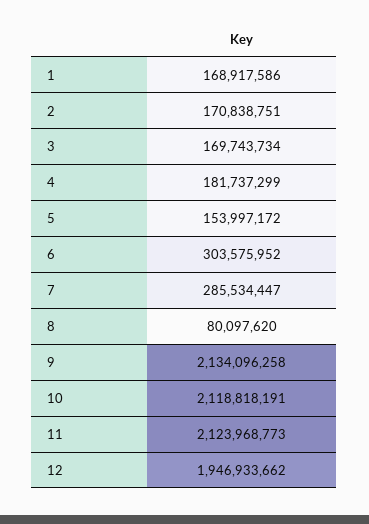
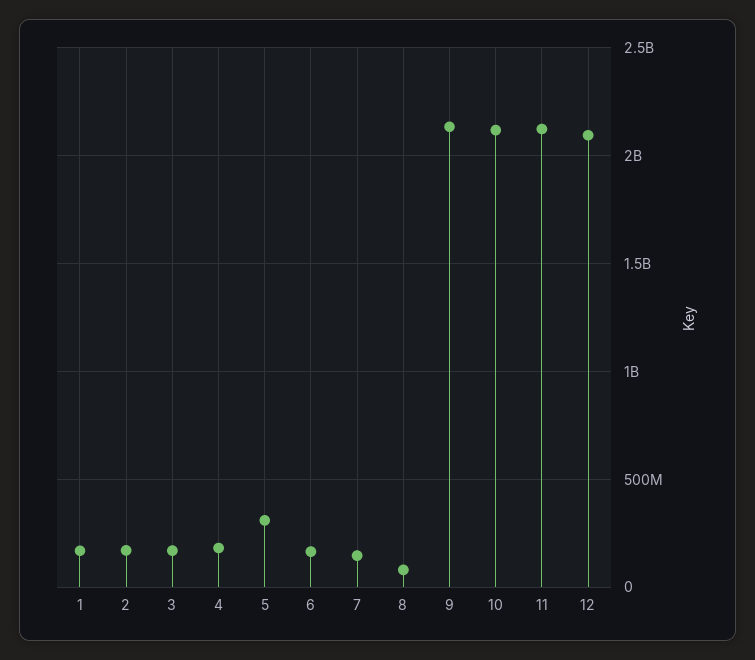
5: 153997172 -> 300000000
6: 303575952 -> 150000000
7: 285534447 -> 150000000
12: 1946933662 -> 2100000000

